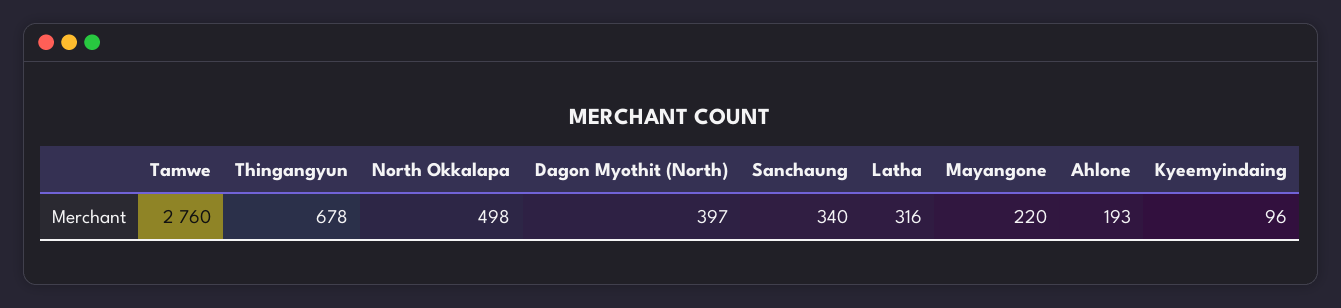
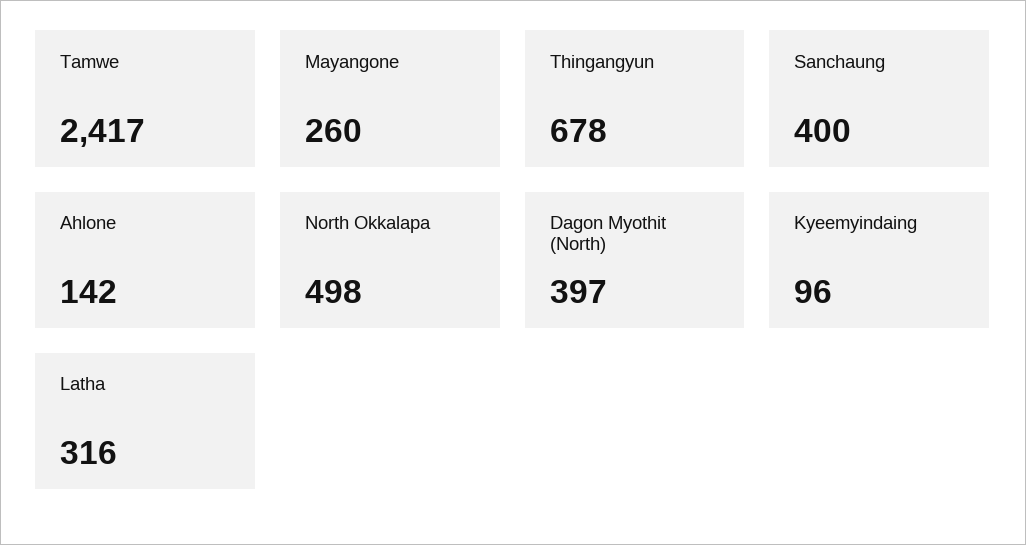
Tamwe: 2760 -> 2417
Sanchaung: 340 -> 400
Mayangone: 220 -> 260
Ahlone: 193 -> 142

